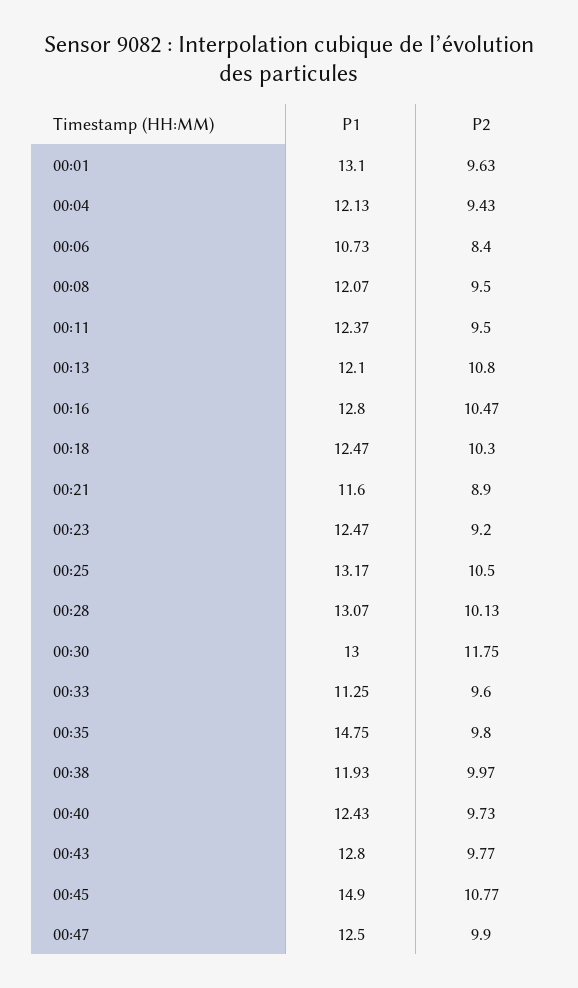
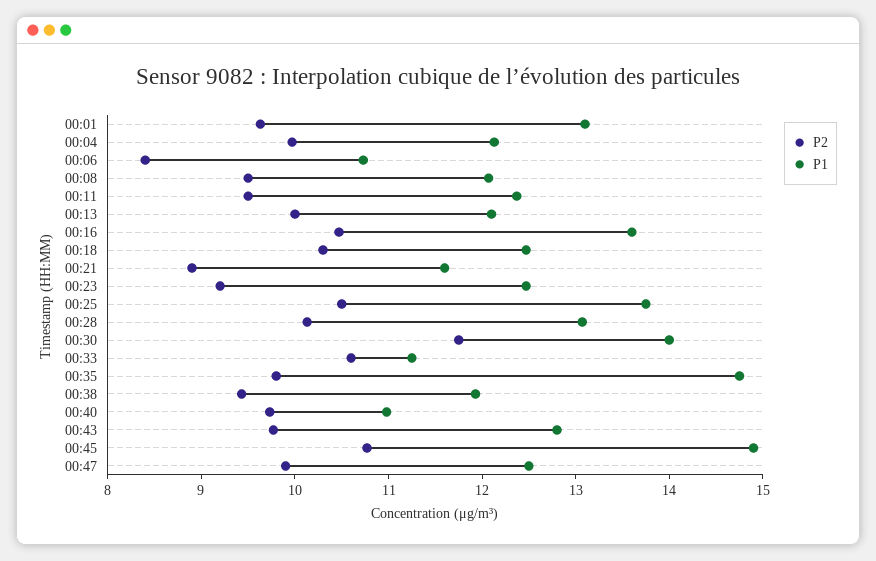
P2, 00:04: 9.43 -> 10
P2, 00:13: 10.8 -> 10
P1, 00:16: 12.8 -> 13.6
P1, 00:25: 13.17 -> 13.8
P1, 00:30: 13 -> 14
P2, 00:33: 9.6 -> 10.6
P2, 00:38: 9.97 -> 9.4
P1, 00:40: 12.43 -> 11

